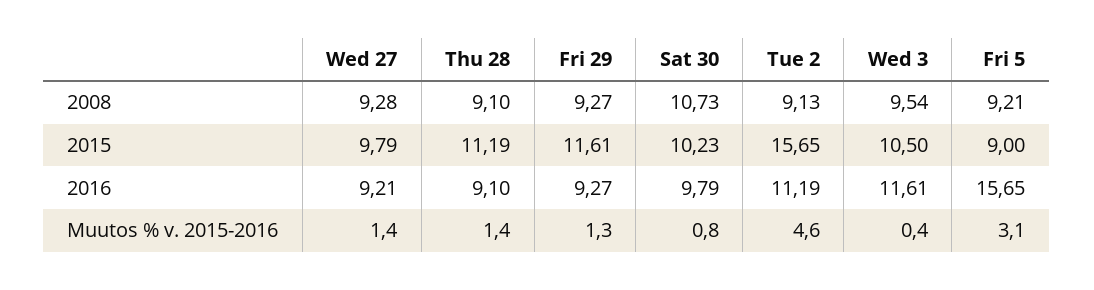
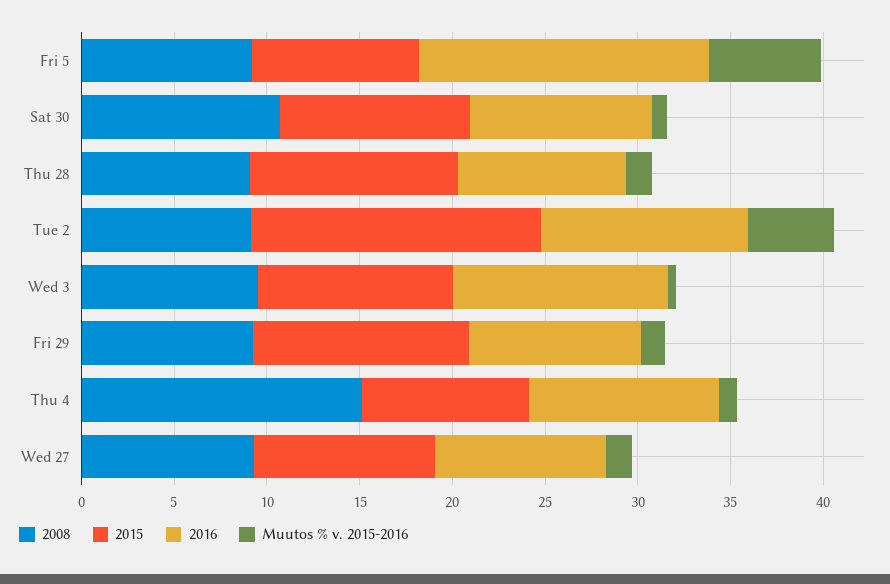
Muutos % v. 2015-2016, Fri 5: 3.1 -> 6
2008, Thu 4: none -> 15
2015, Thu 4: none -> 9
2016, Thu 4: none -> 10
Muutos % v. 2015-2016, Thu 4: none -> 1

